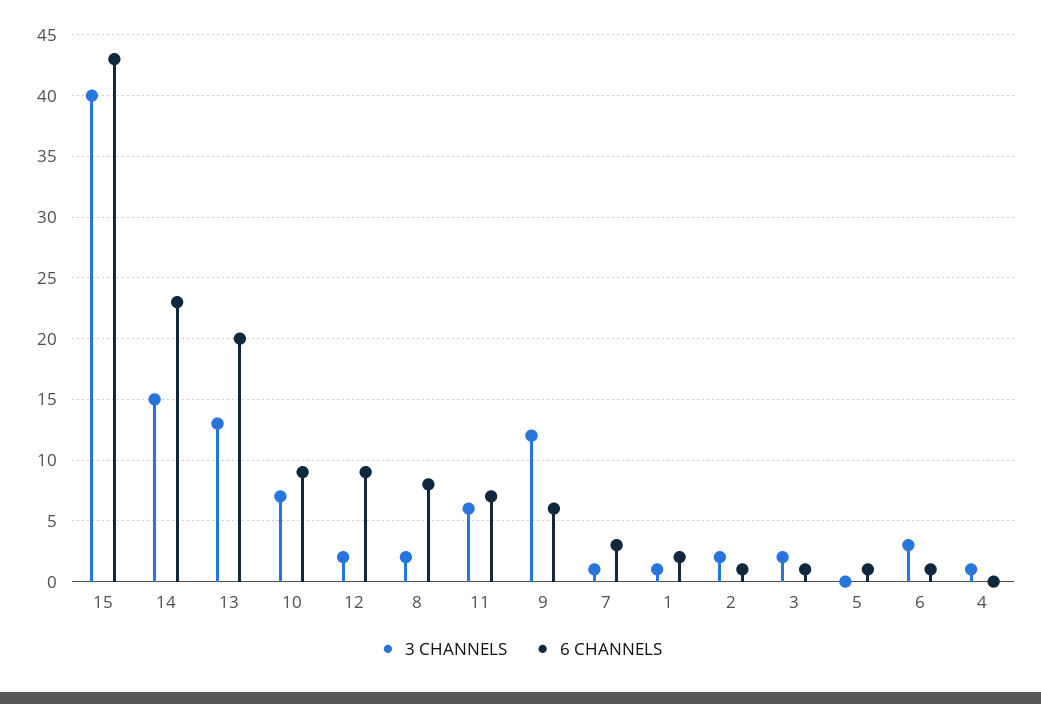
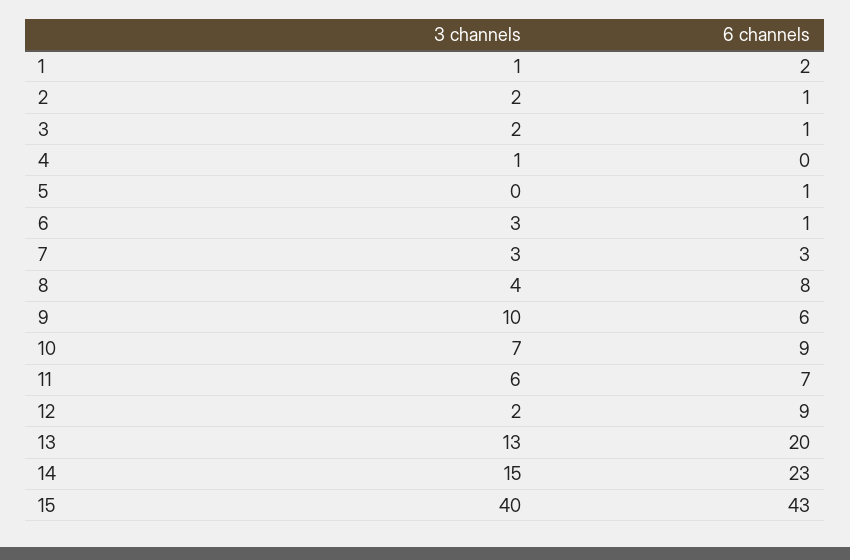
3 CHANNELS, 8: 2 -> 4
3 CHANNELS, 9: 12 -> 10
3 CHANNELS, 7: 1 -> 3

